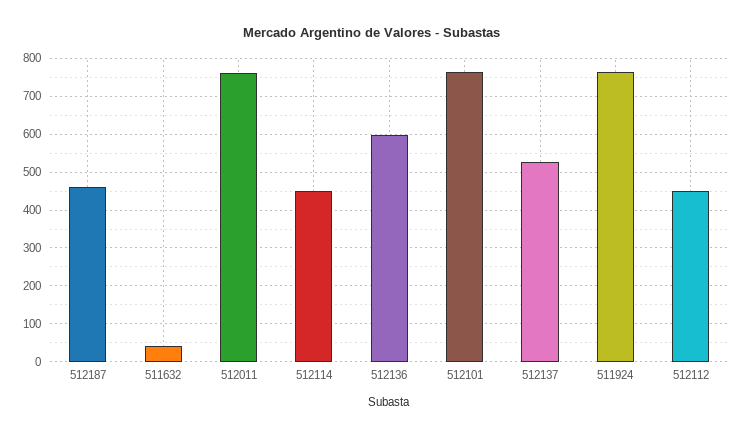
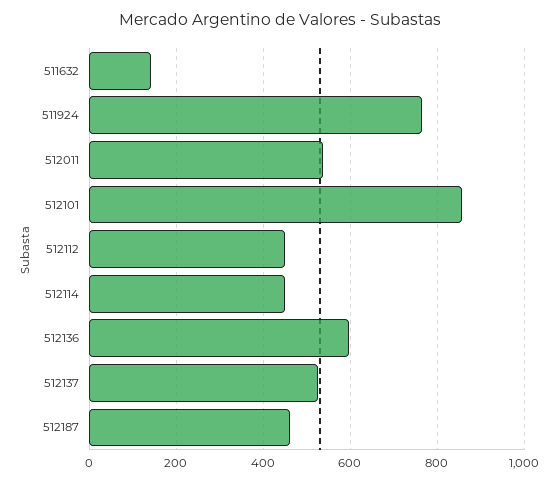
511632: 40 -> 140
512011: 760 -> 540
512101: 760 -> 860

